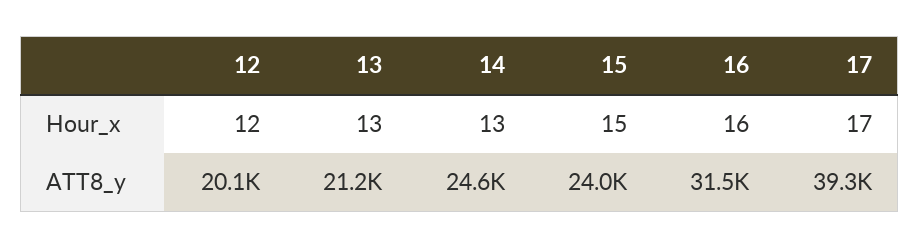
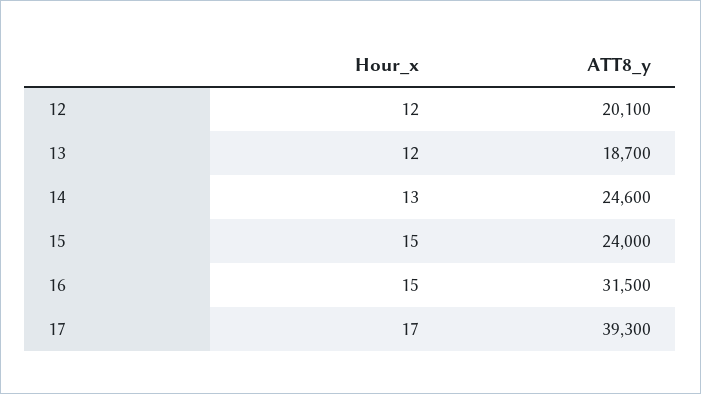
13, Hour_x: 13 -> 12
16, Hour_x: 16 -> 15
13, ATT8_y: 21200 -> 18700

